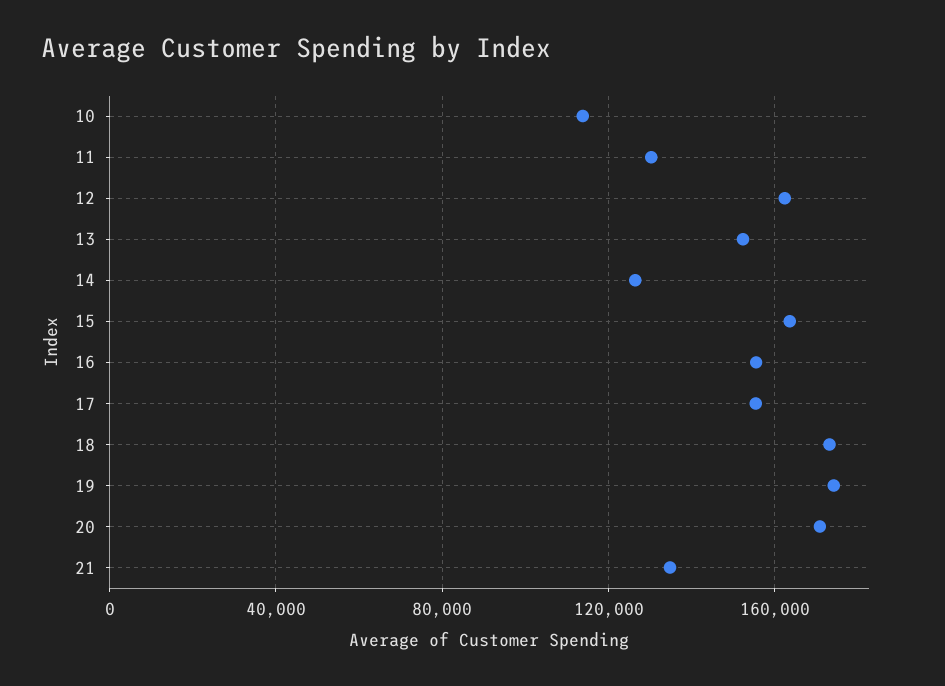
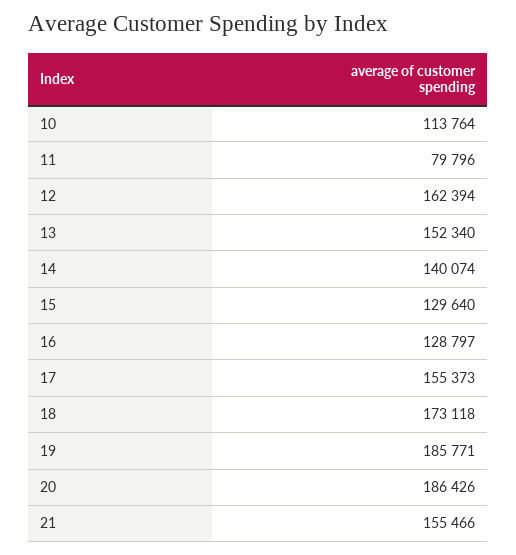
11: 130000 -> 79796
14: 125000 -> 140074
15: 165000 -> 129640
16: 155000 -> 128797
19: 175000 -> 185771
20: 170000 -> 186426
21: 135000 -> 155466

